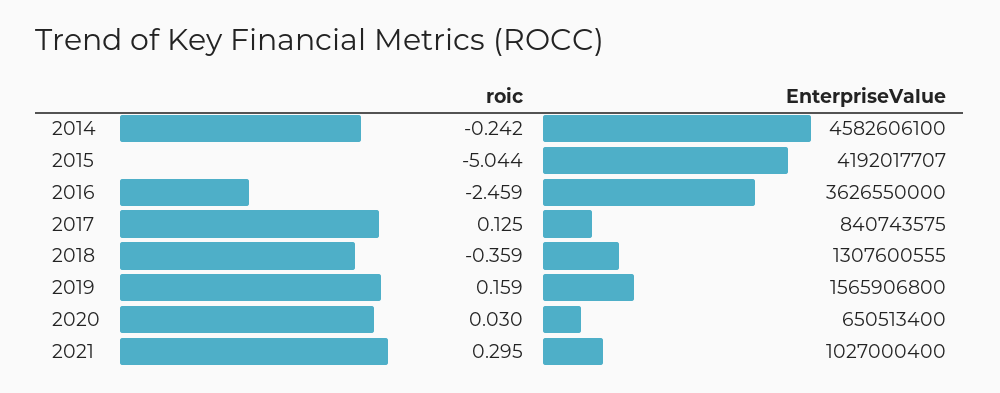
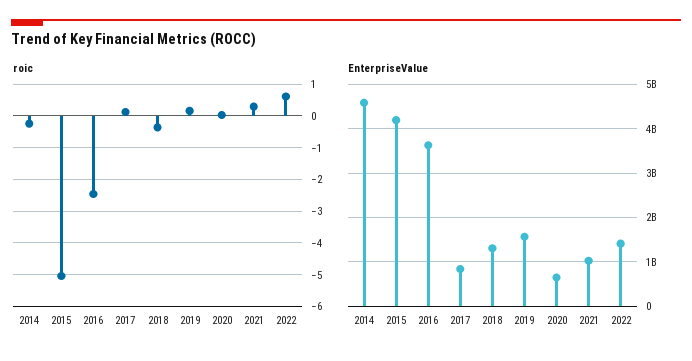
roic, 2022: none -> 0.6
EnterpriseValue, 2022: none -> 1400000000

